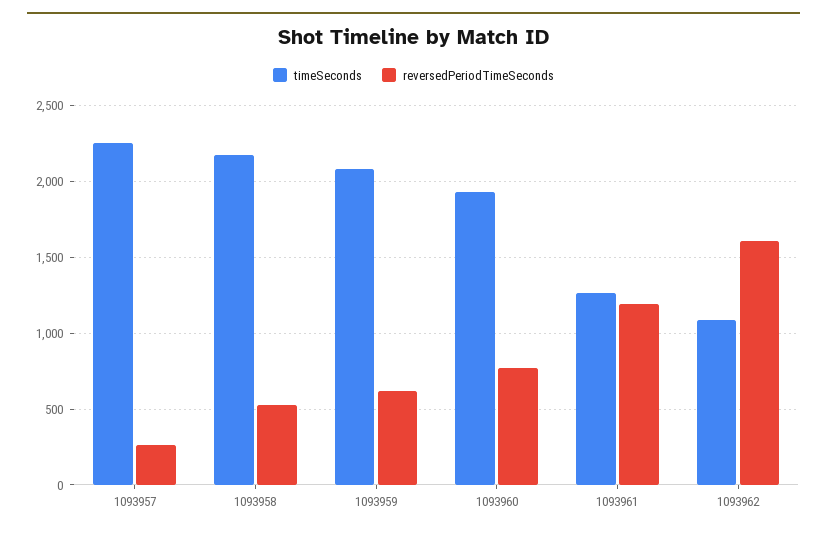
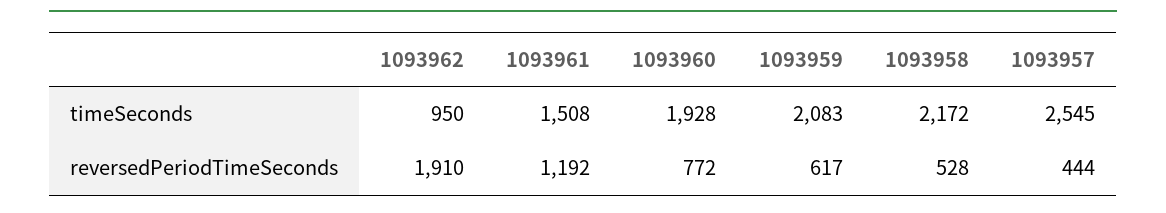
timeSeconds, 1093957: 2250 -> 2545
reversedPeriodTimeSeconds, 1093957: 250 -> 444
timeSeconds, 1093961: 1250 -> 1508
timeSeconds, 1093962: 1100 -> 950
reversedPeriodTimeSeconds, 1093962: 1600 -> 1910

